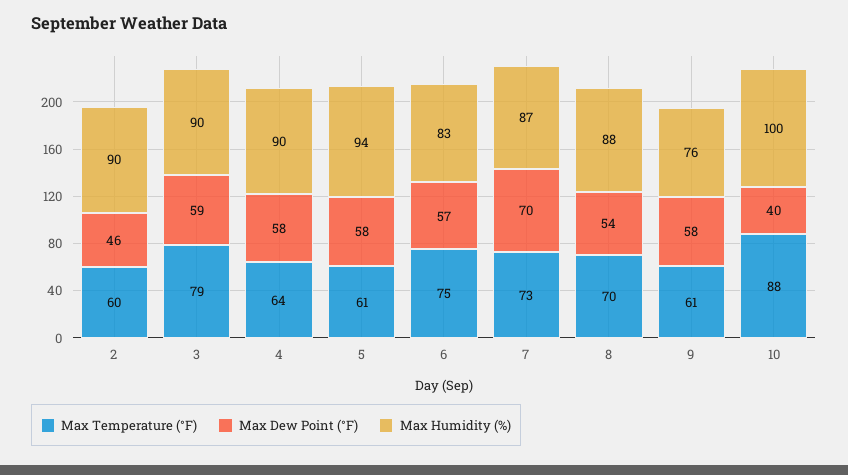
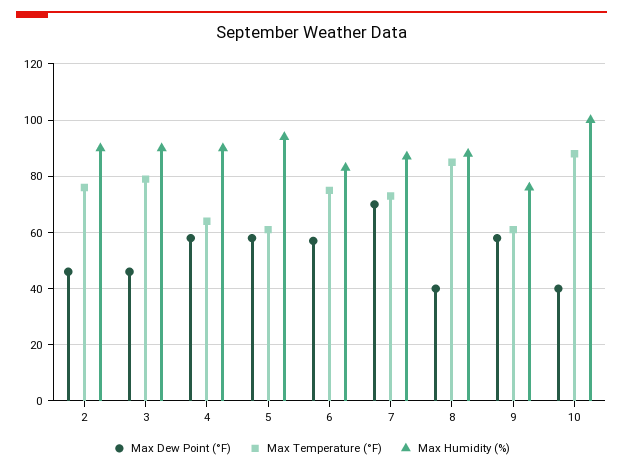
Max Temperature (°F), 2: 60 -> 75
Max Dew Point (°F), 3: 59 -> 45
Max Temperature (°F), 8: 70 -> 85
Max Dew Point (°F), 8: 54 -> 40

